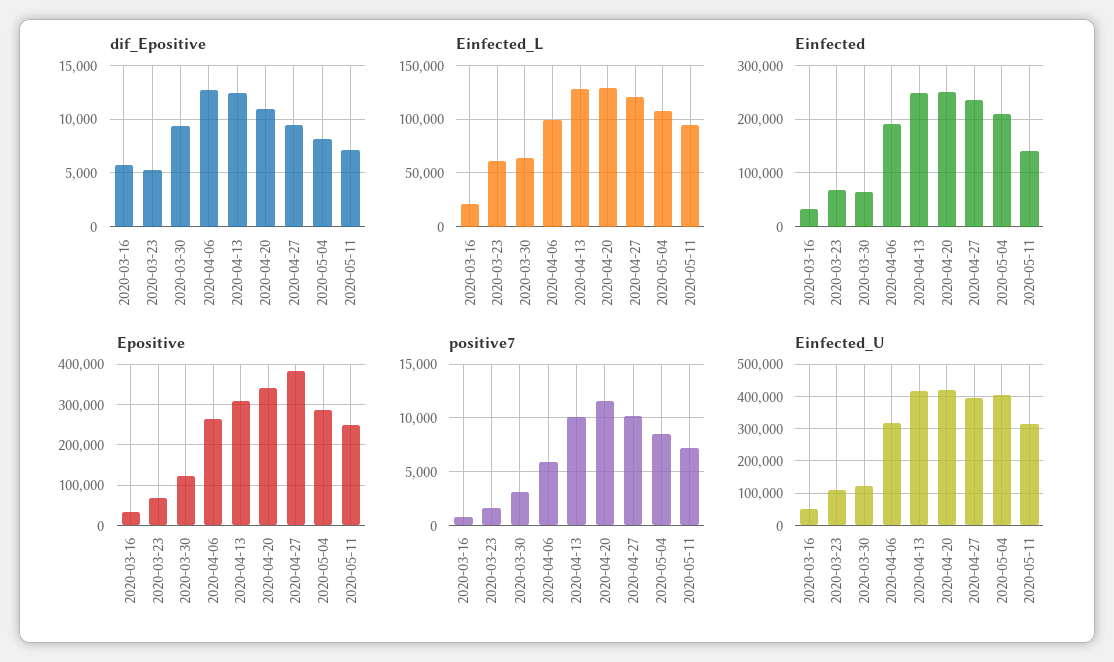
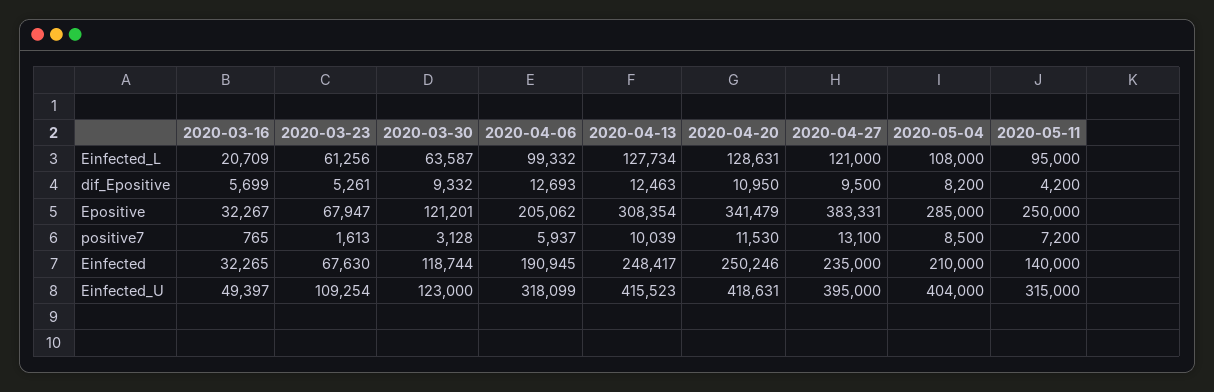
dif_Epositive, 2020-05-11: 7000 -> 4200
Einfected, 2020-03-30: 60000 -> 118744
Epositive, 2020-04-06: 260000 -> 205062
positive7, 2020-04-27: 10000 -> 13100

